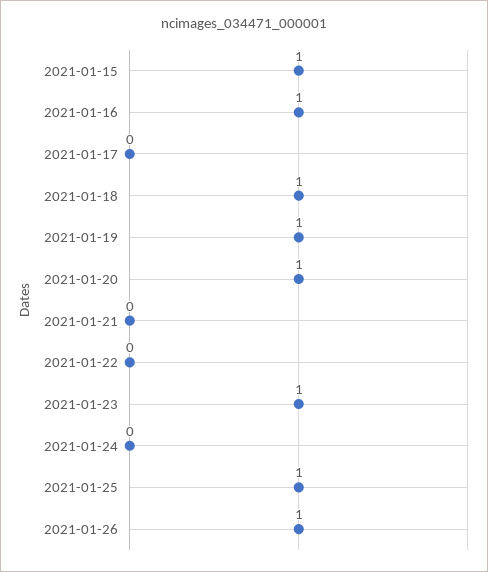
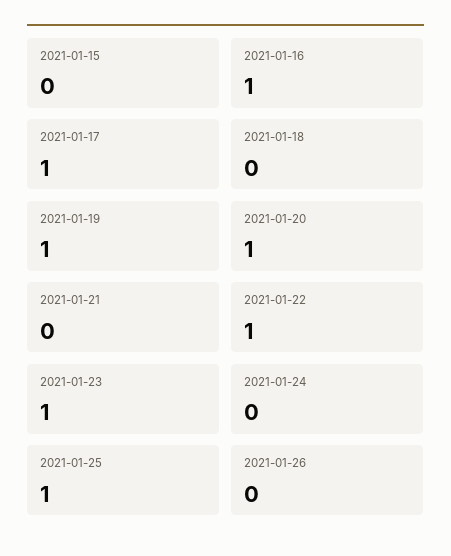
2021-01-15: 1 -> 0
2021-01-17: 0 -> 1
2021-01-18: 1 -> 0
2021-01-22: 0 -> 1
2021-01-26: 1 -> 0

